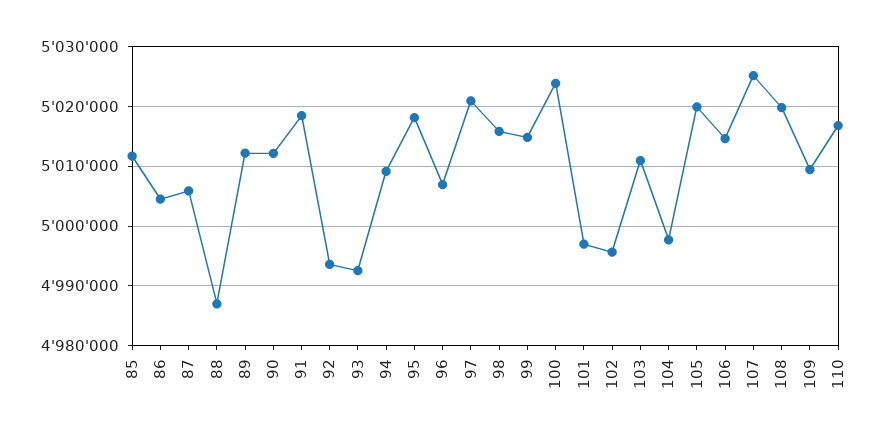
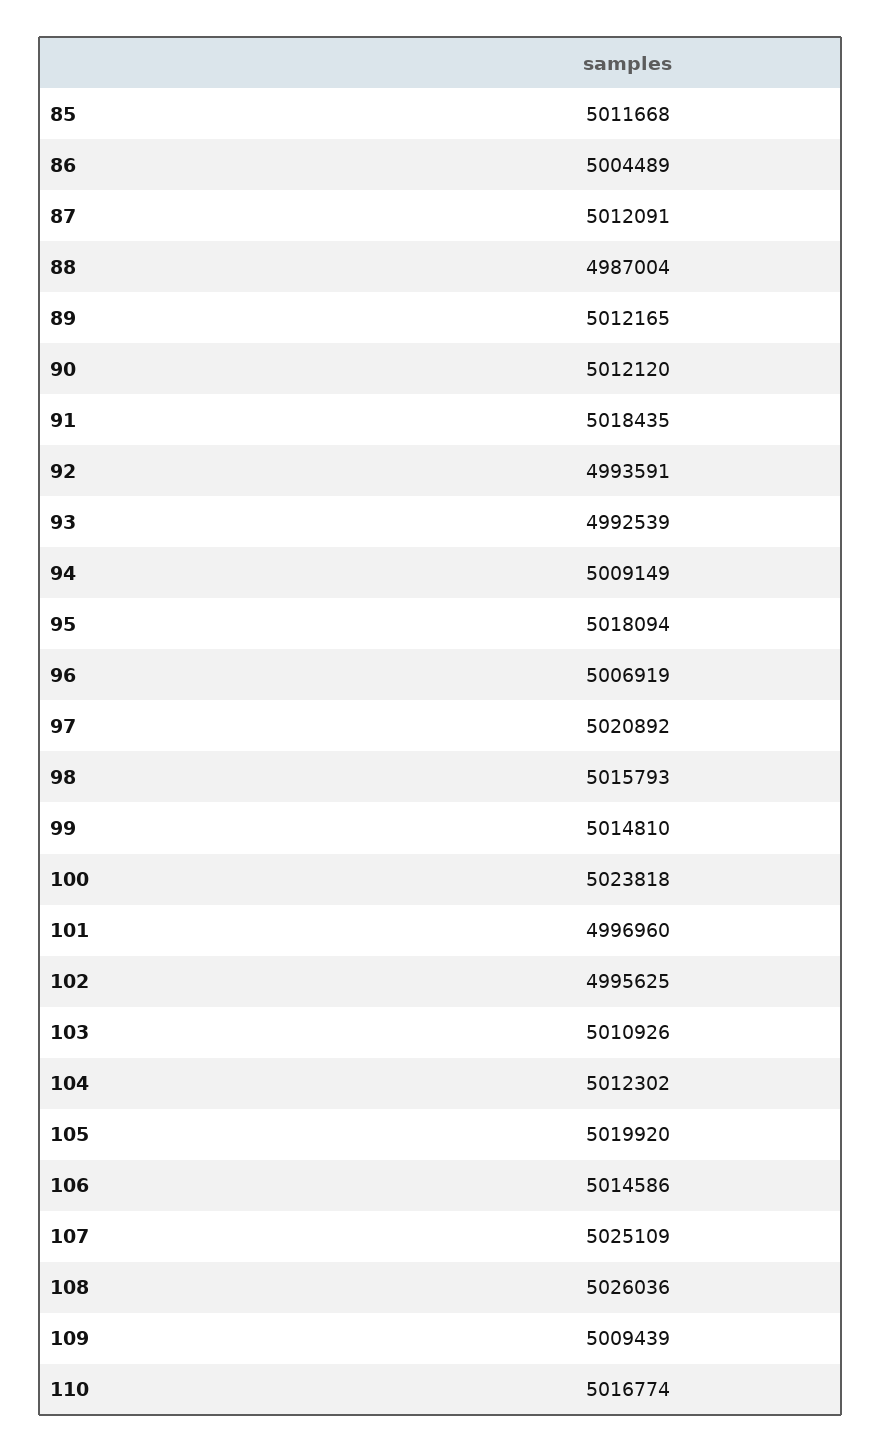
87: 5006000 -> 5012091
104: 4998000 -> 5012302
108: 5020000 -> 5026036

